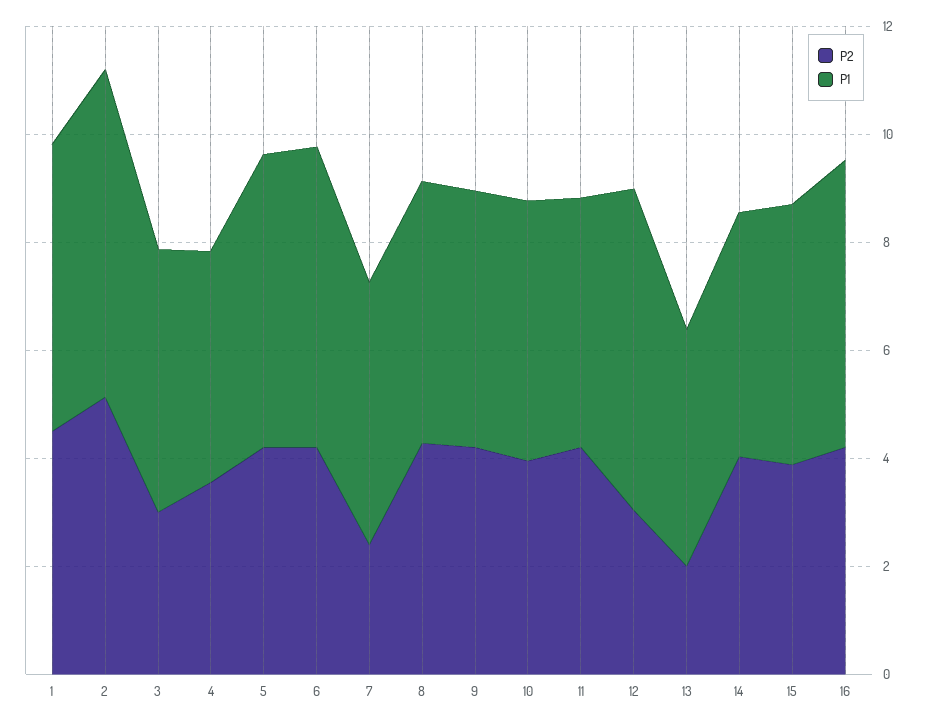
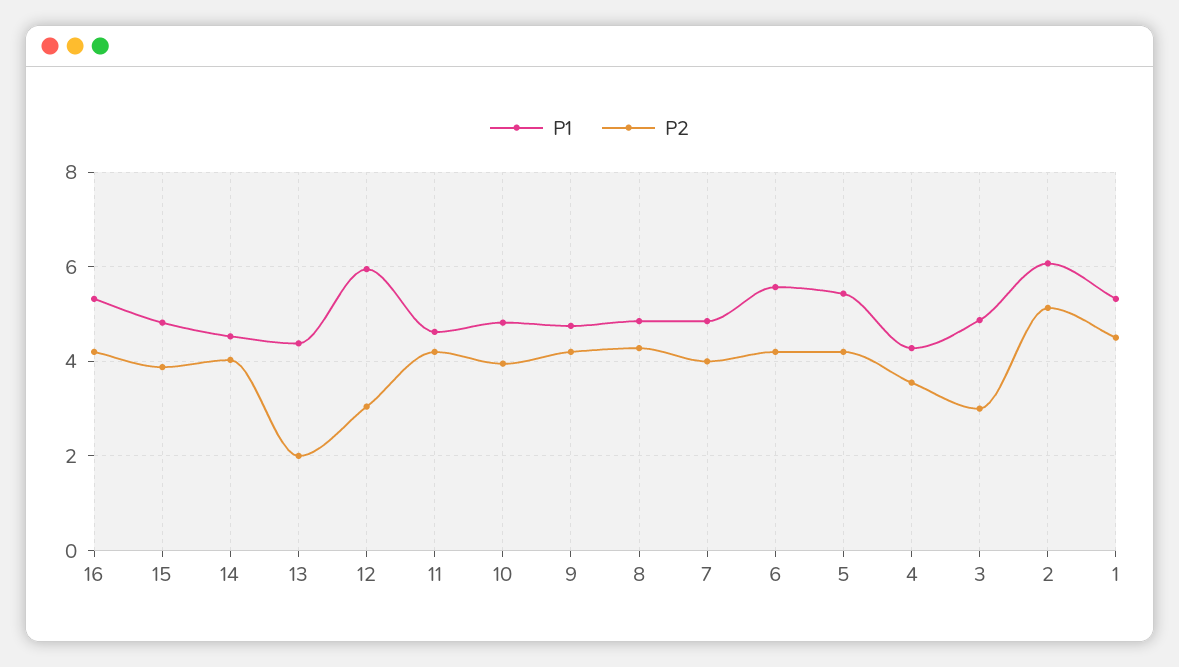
P2, 7: 2.5 -> 4

